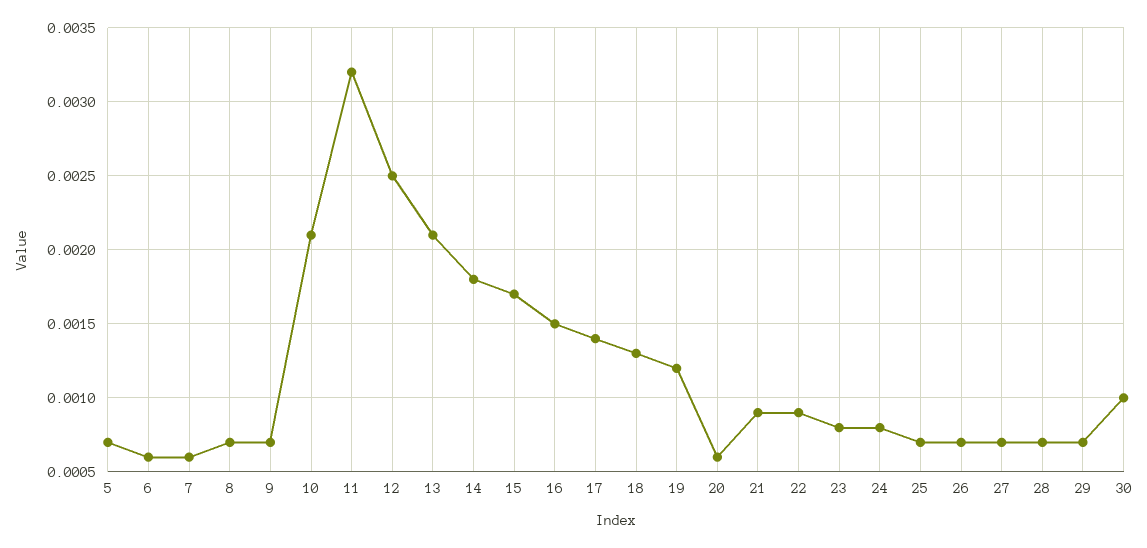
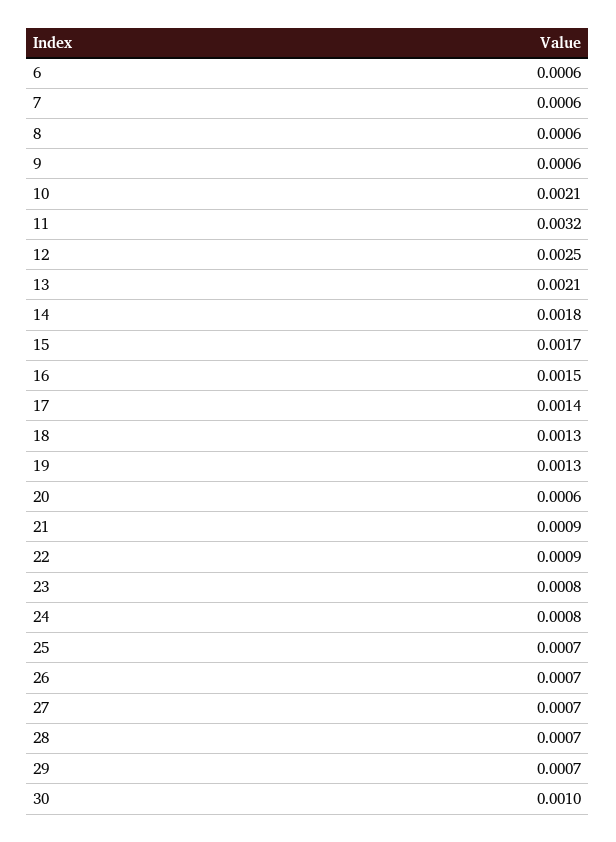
5: 0.0007 -> none
8: 0.0007 -> 0.0006
9: 0.0007 -> 0.0006
19: 0.0012 -> 0.0013

